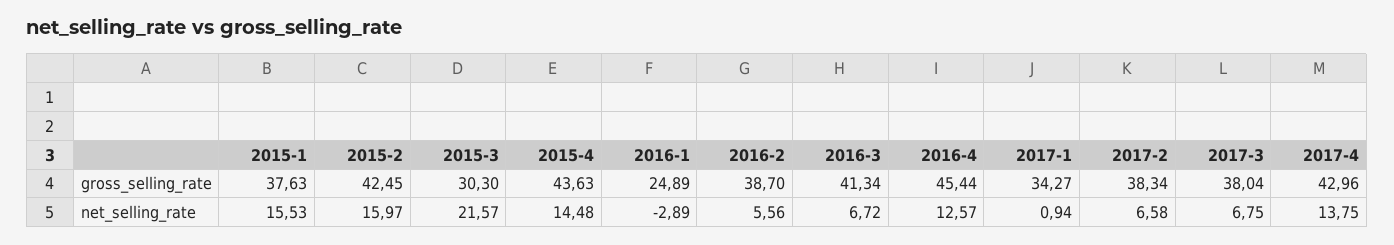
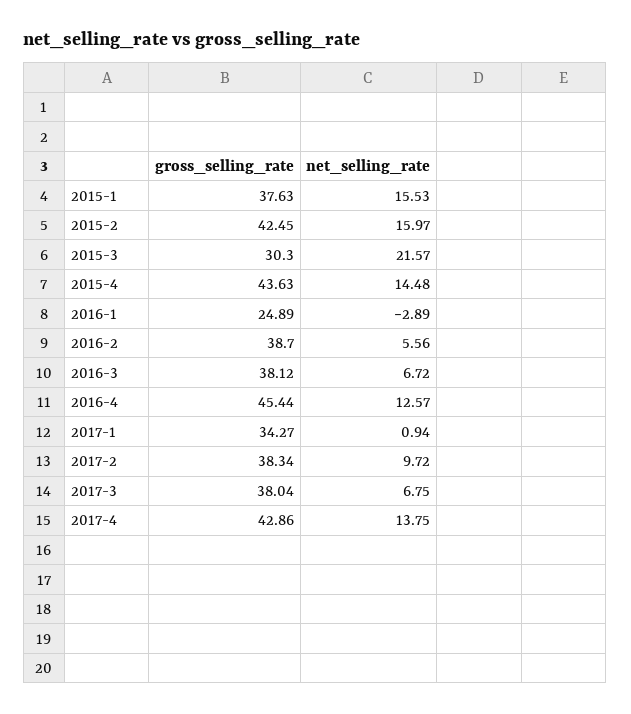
2016-3, gross_selling_rate: 41.34 -> 38.12
2017-4, gross_selling_rate: 42.96 -> 42.86
2017-2, net_selling_rate: 6.58 -> 9.72

